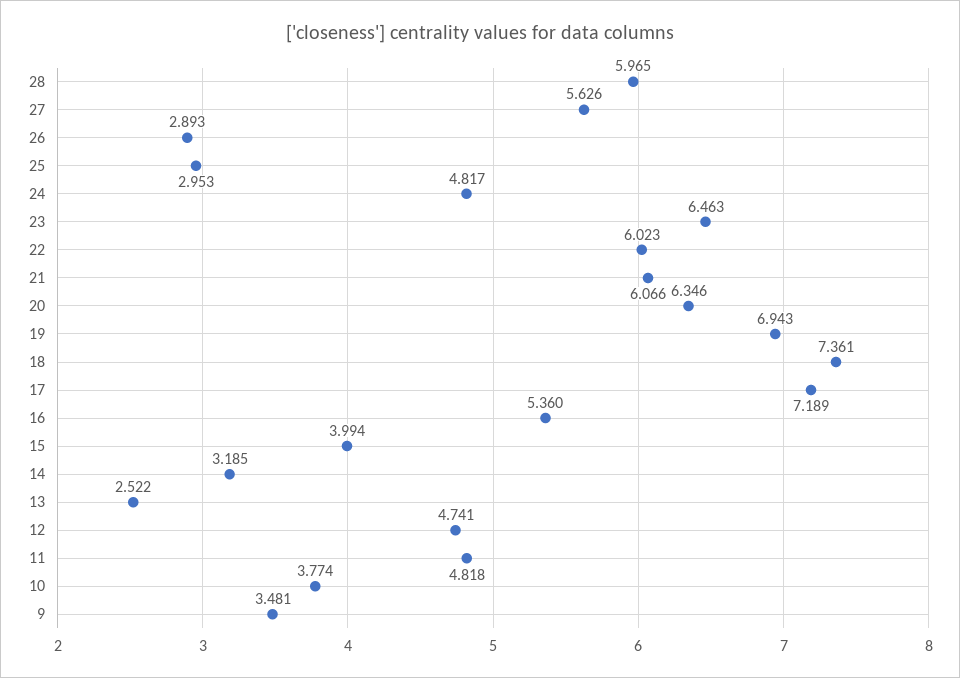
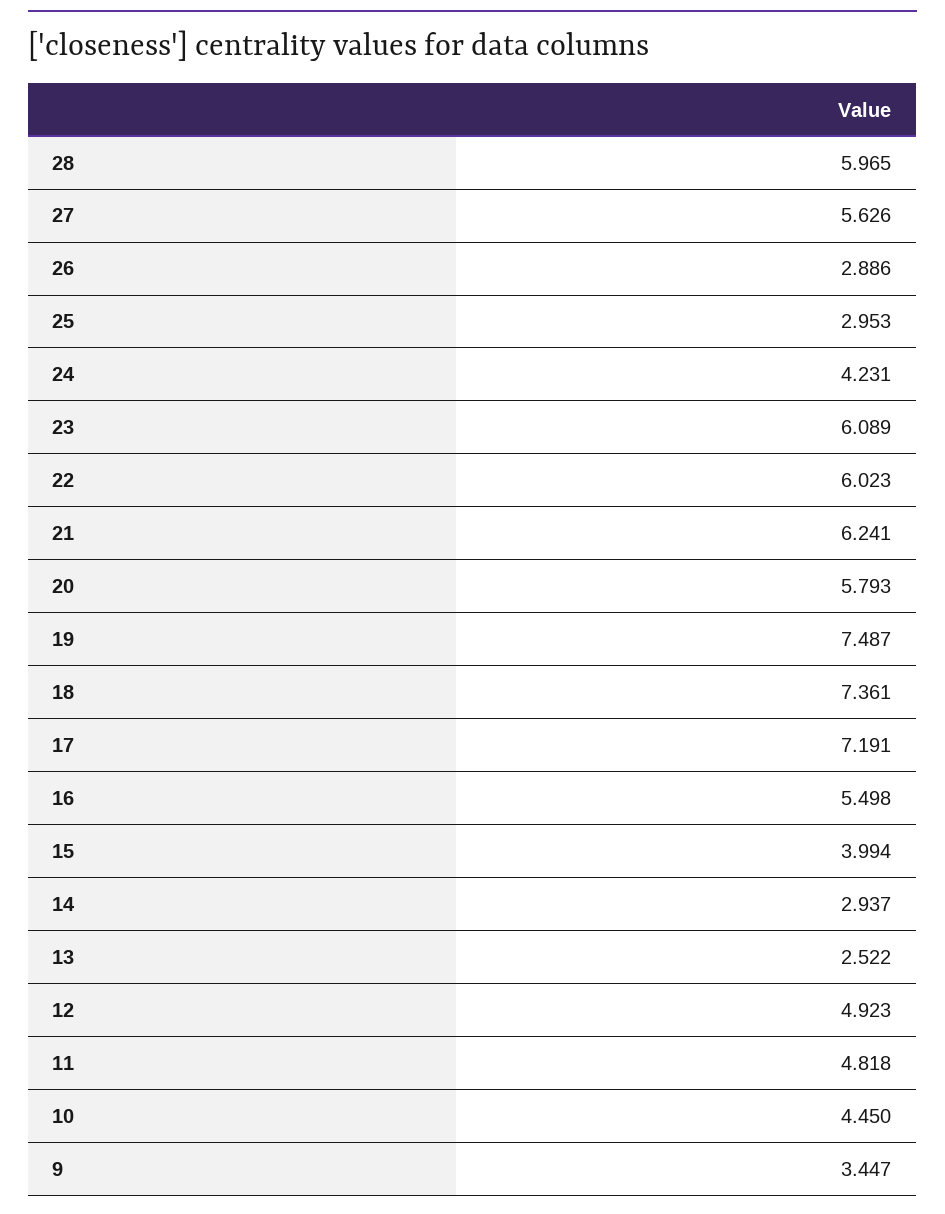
26: 2.893 -> 2.886
24: 4.817 -> 4.231
23: 6.463 -> 6.089
21: 6.066 -> 6.241
20: 6.346 -> 5.793
19: 6.943 -> 7.487
17: 7.189 -> 7.191
16: 5.36 -> 5.498
14: 3.185 -> 2.937
12: 4.741 -> 4.923
10: 3.774 -> 4.45
9: 3.481 -> 3.447

